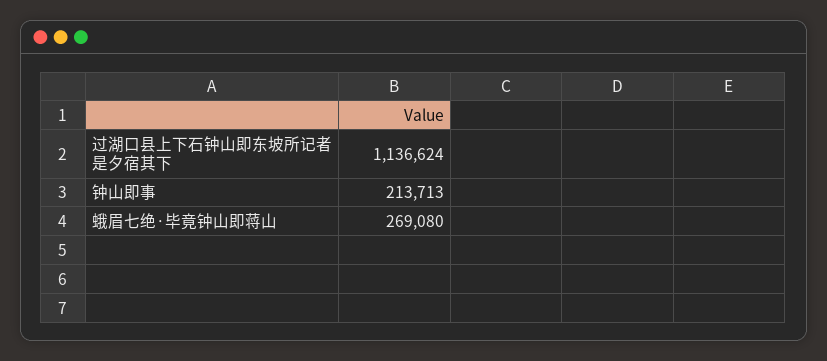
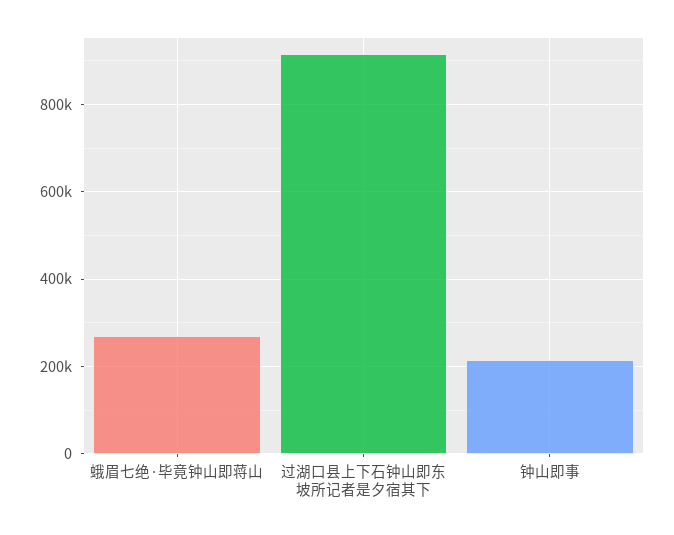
过湖口县上下石钟山即东坡所记者是夕宿其下: 1136624 -> 920000

